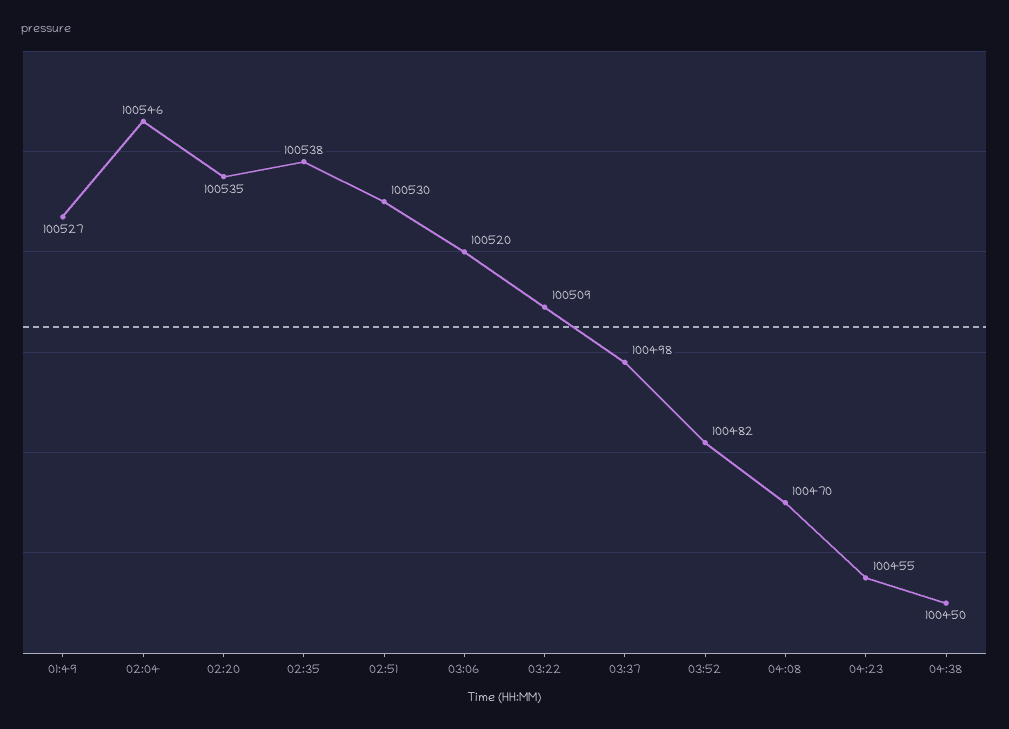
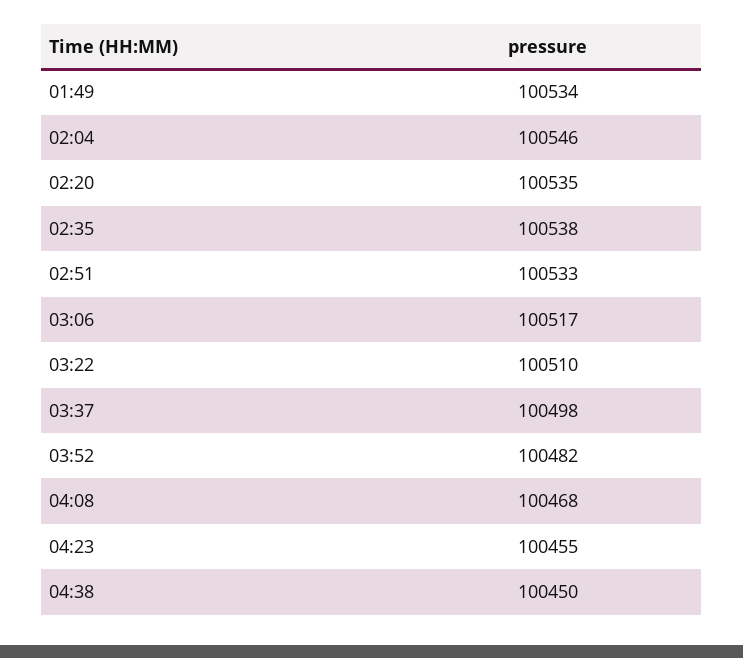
01:49: 100527 -> 100534
02:51: 100530 -> 100533
03:06: 100520 -> 100517
03:22: 100509 -> 100510
04:08: 100470 -> 100468

